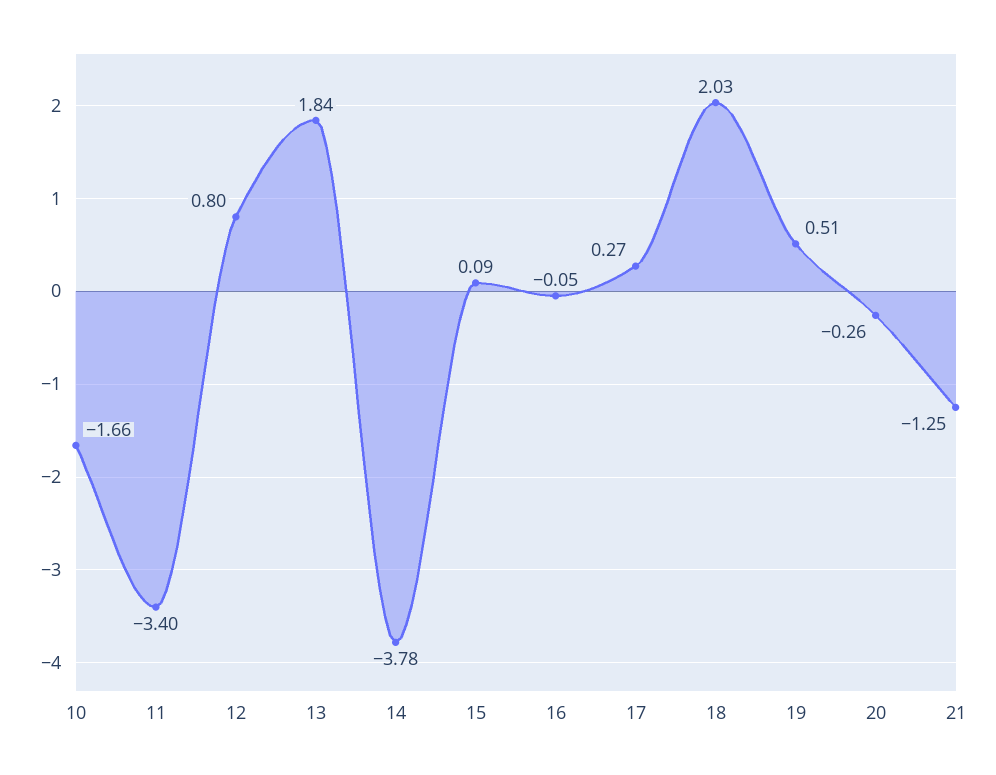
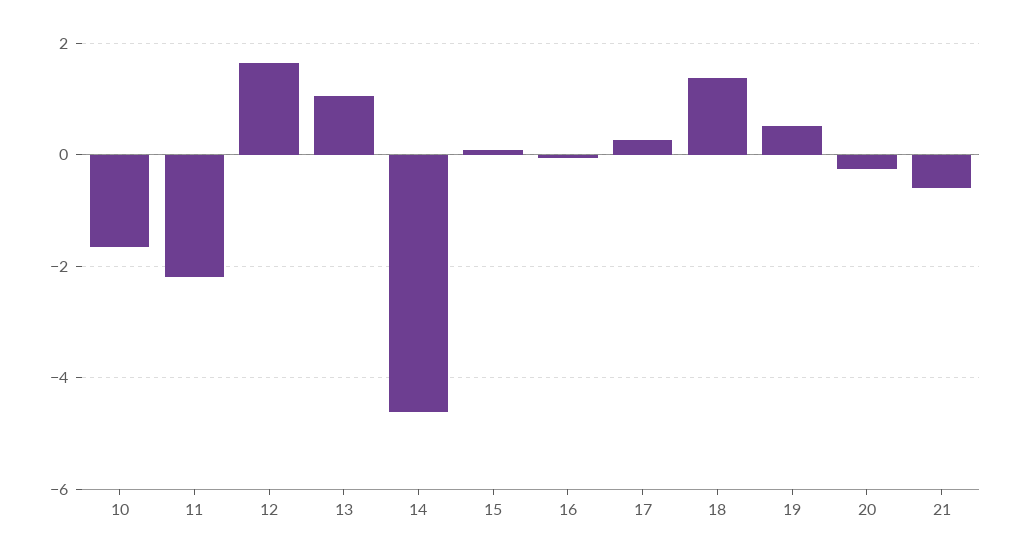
11: -3.4 -> -2.2
12: 0.8 -> 1.6
13: 1.84 -> 1
14: -3.78 -> -4.6
18: 2.03 -> 1.4
21: -1.25 -> -0.6

